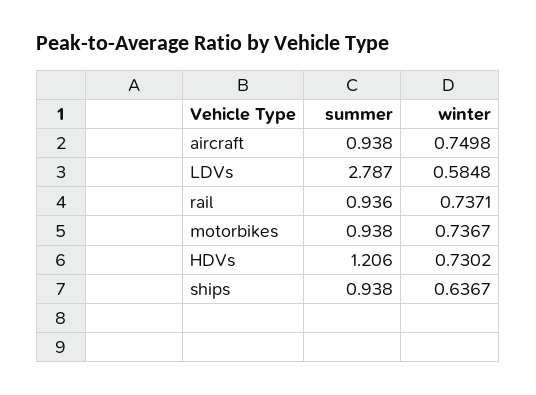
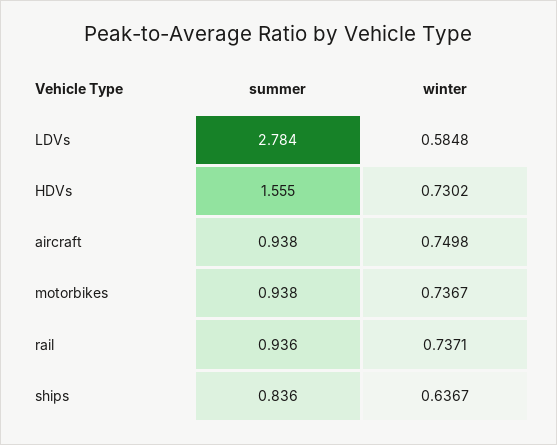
summer, LDVs: 2.787 -> 2.784
summer, HDVs: 1.206 -> 1.555
summer, ships: 0.938 -> 0.836

